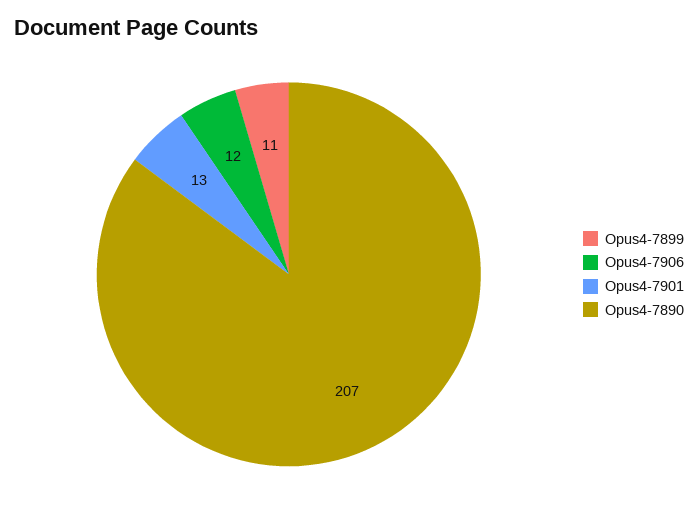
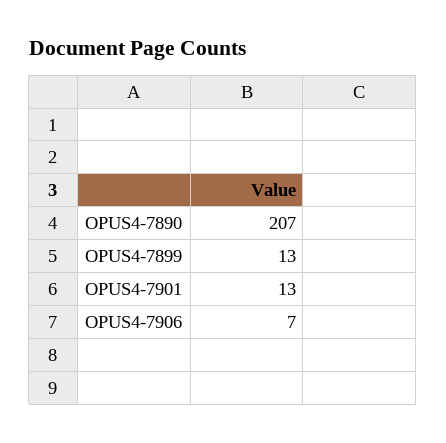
Opus4-7899: 11 -> 13
Opus4-7906: 12 -> 7

